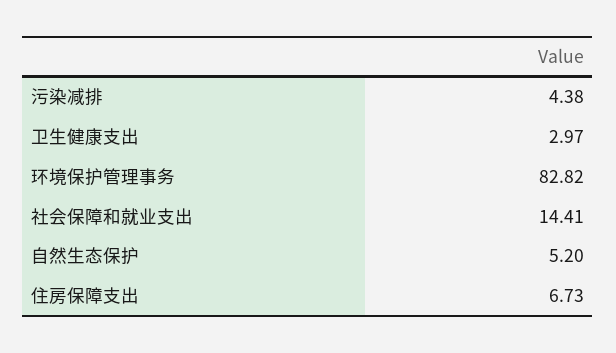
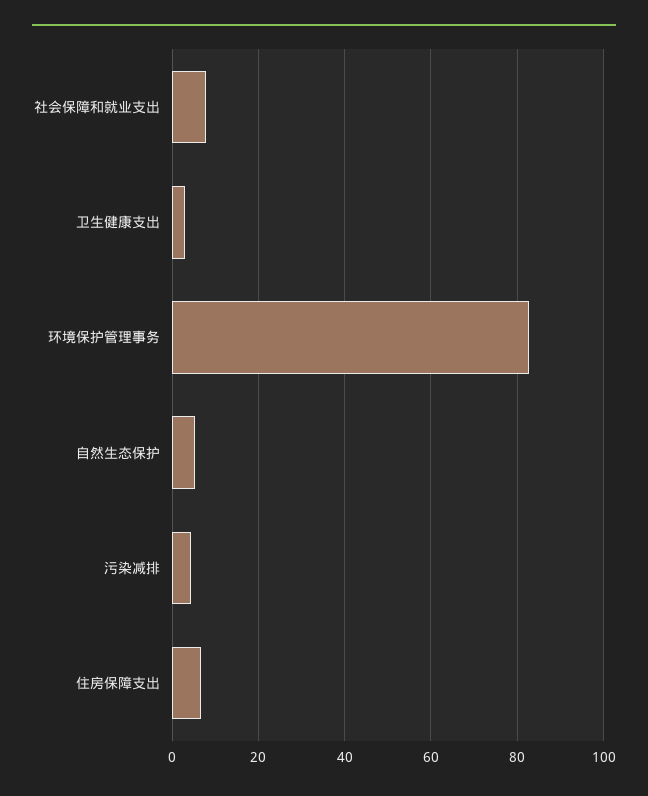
社会保障和就业支出: 14.41 -> 8

